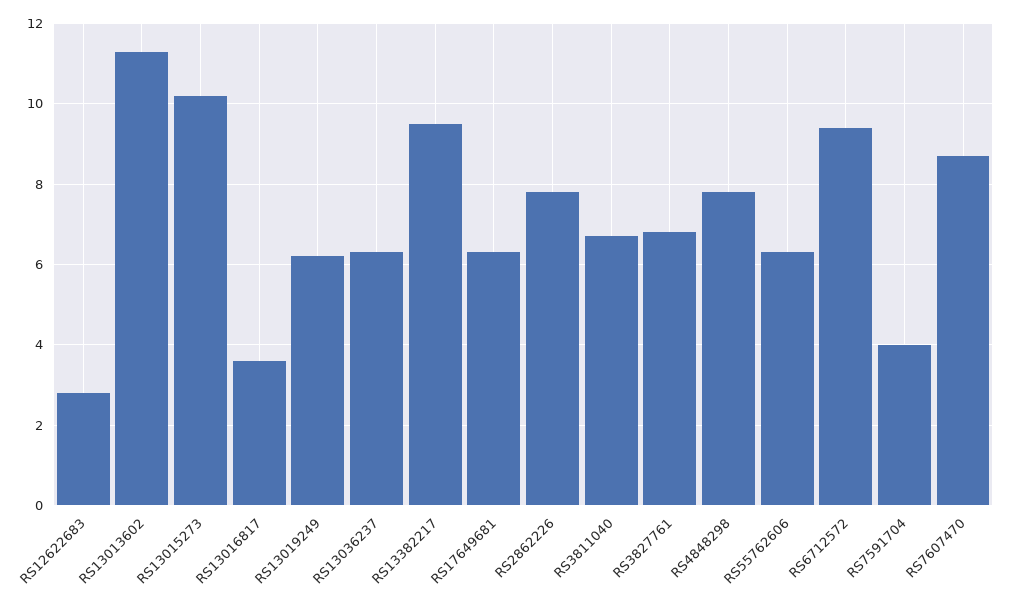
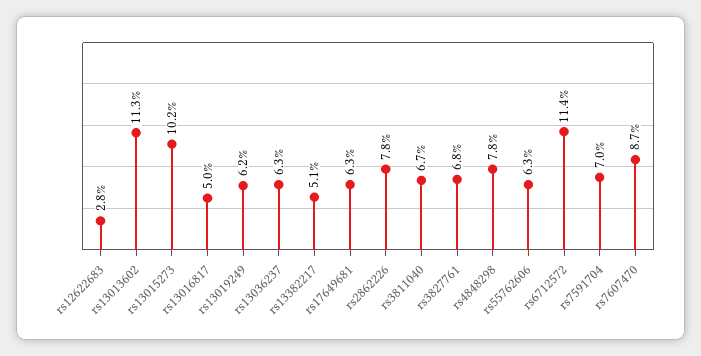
RS13016817: 3.5 -> 5
RS13382217: 9.5 -> 5.1
RS6712572: 9.5 -> 11.4
RS7591704: 4 -> 7

